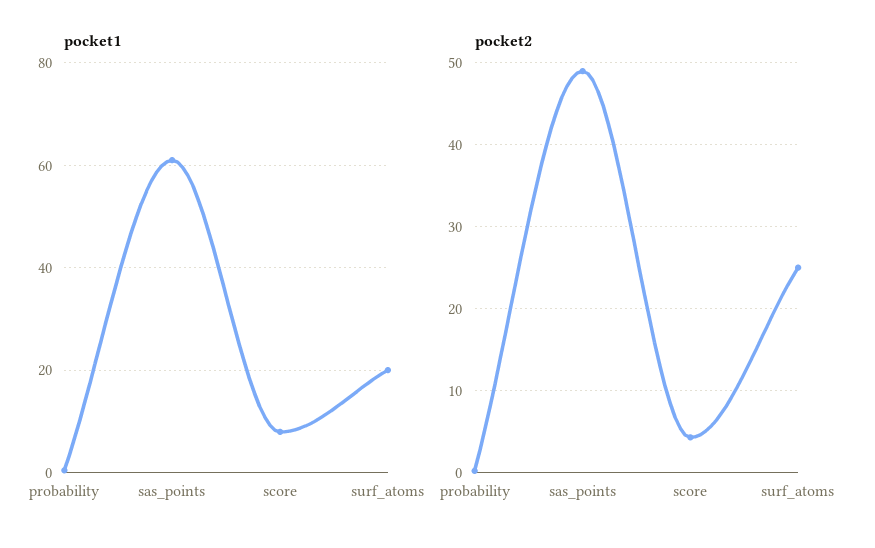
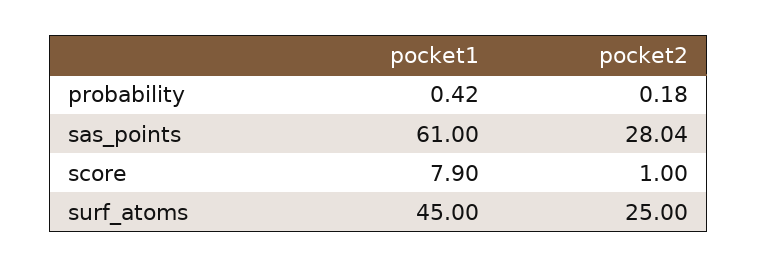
pocket1, surf_atoms: 20 -> 45
pocket2, sas_points: 49 -> 28.04
pocket2, score: 4 -> 1

